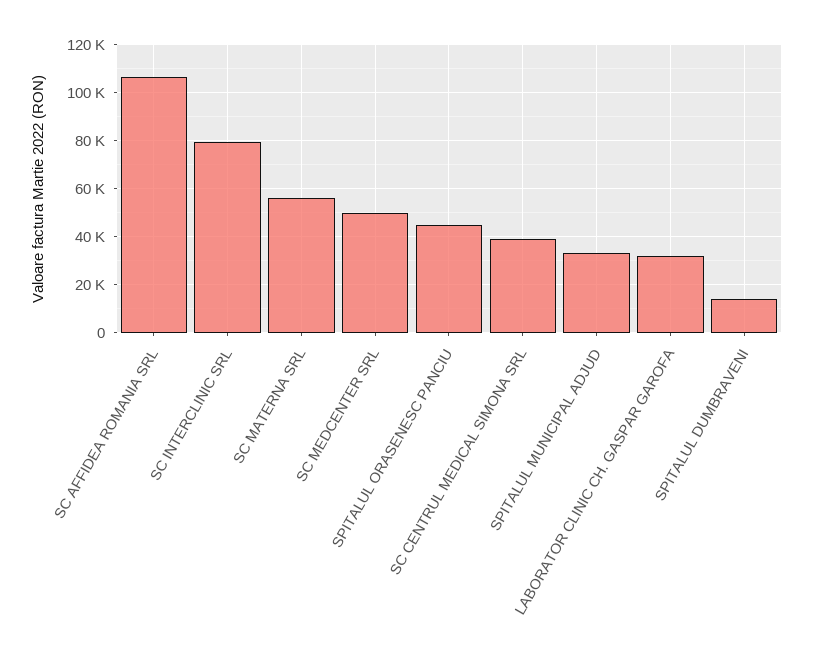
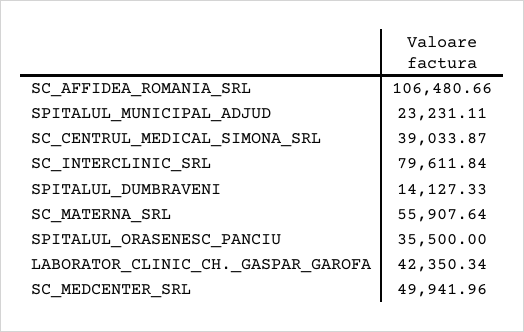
SPITALUL ORASENESC PANCIU: 45000 -> 35500
SPITALUL MUNICIPAL ADJUD: 32500 -> 23231.11
LABORATOR CLINIC CH. GASPAR GAROFA: 32500 -> 42350.34

